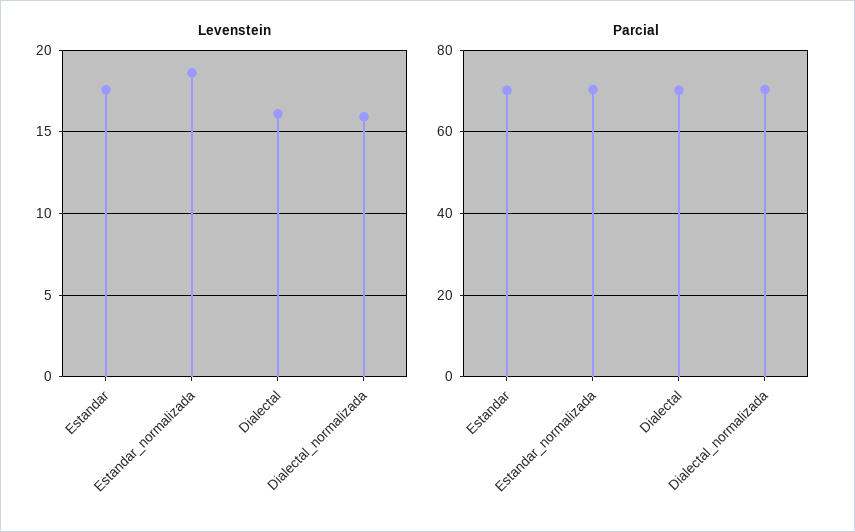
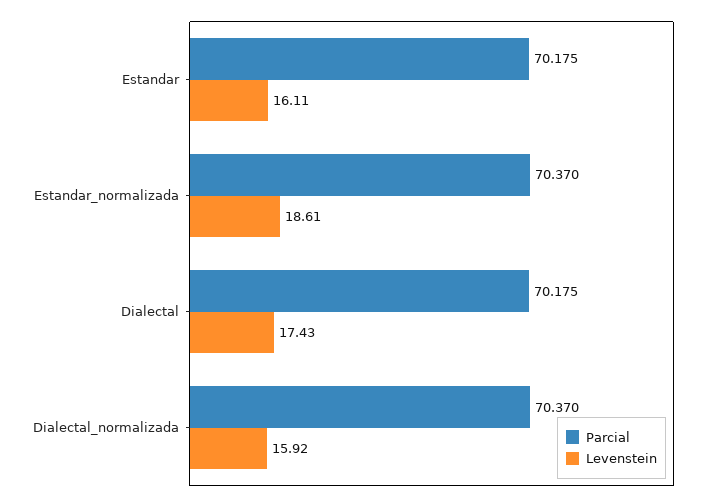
Levenstein, Estandar: 17.5 -> 16.11
Levenstein, Dialectal: 16 -> 17.43

